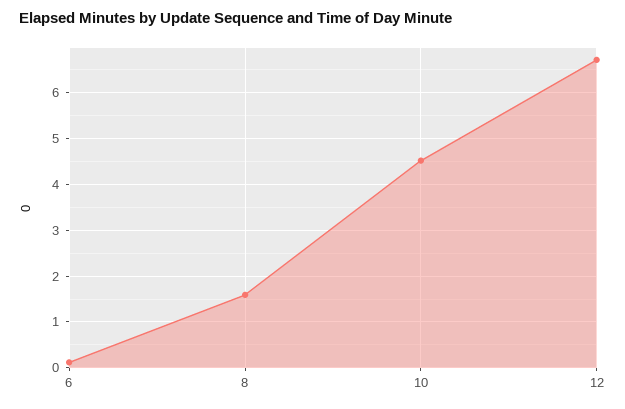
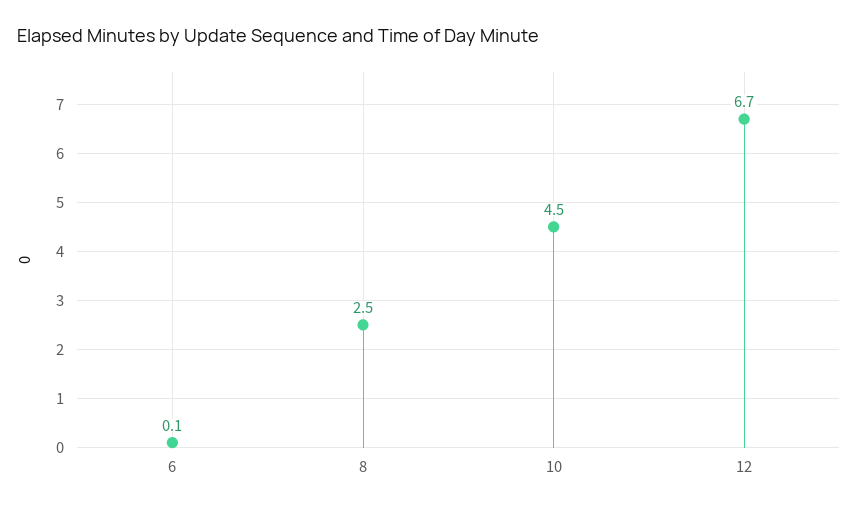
8: 1.6 -> 2.5

